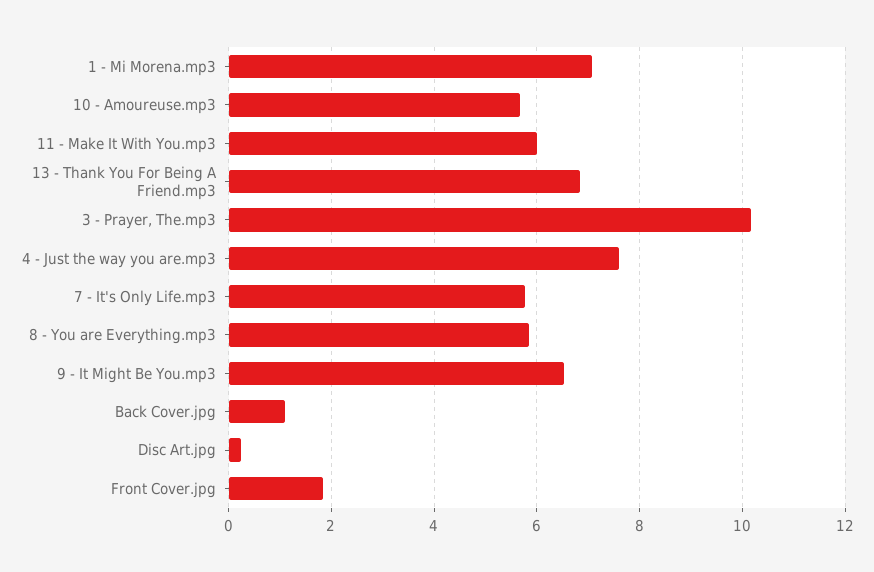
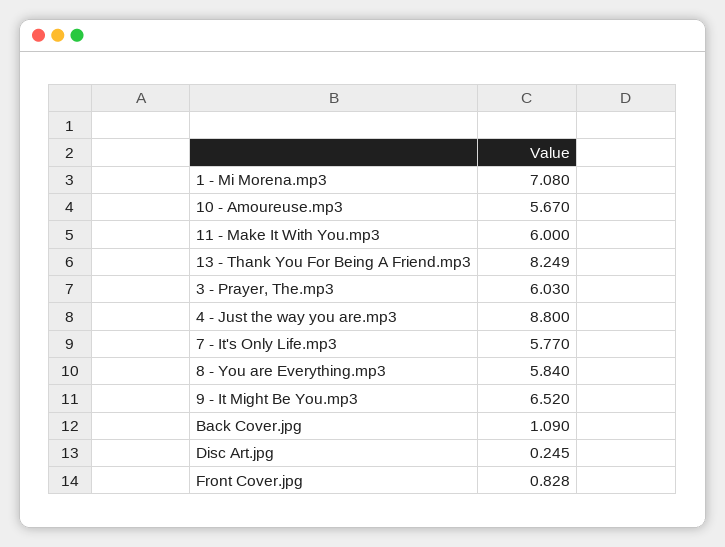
13 - Thank You For Being A Friend.mp3: 6.8 -> 8.249
3 - Prayer, The.mp3: 10.2 -> 6.03
4 - Just the way you are.mp3: 7.6 -> 8.8
Front Cover.jpg: 1.8 -> 0.828

